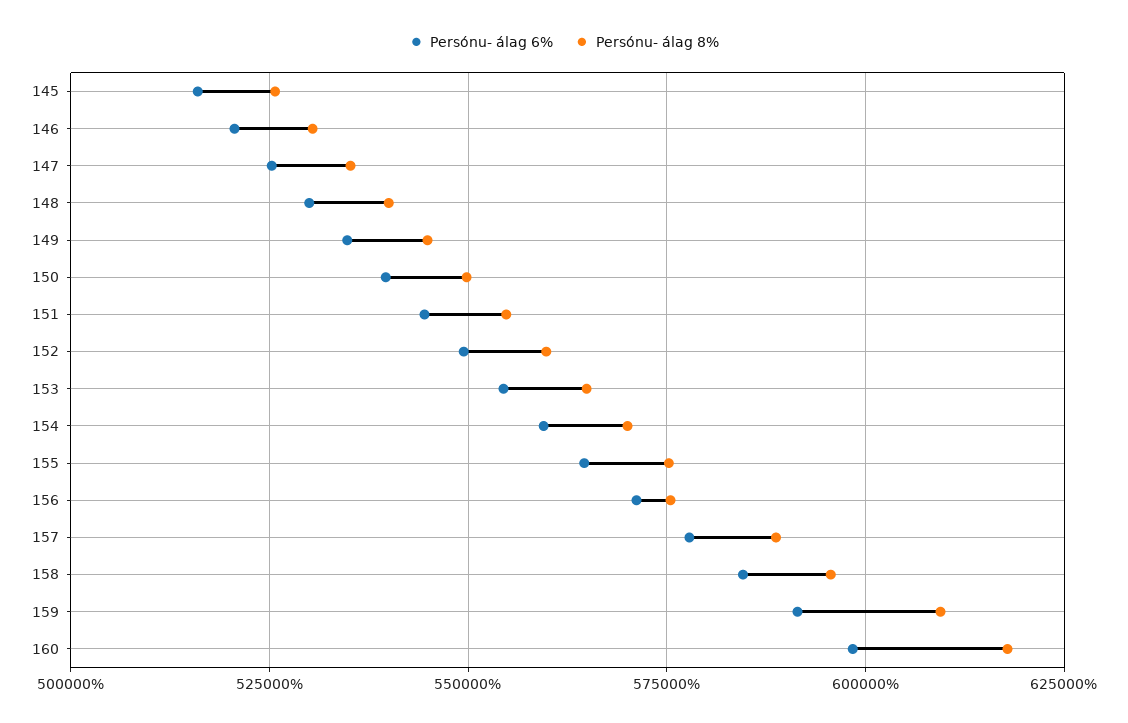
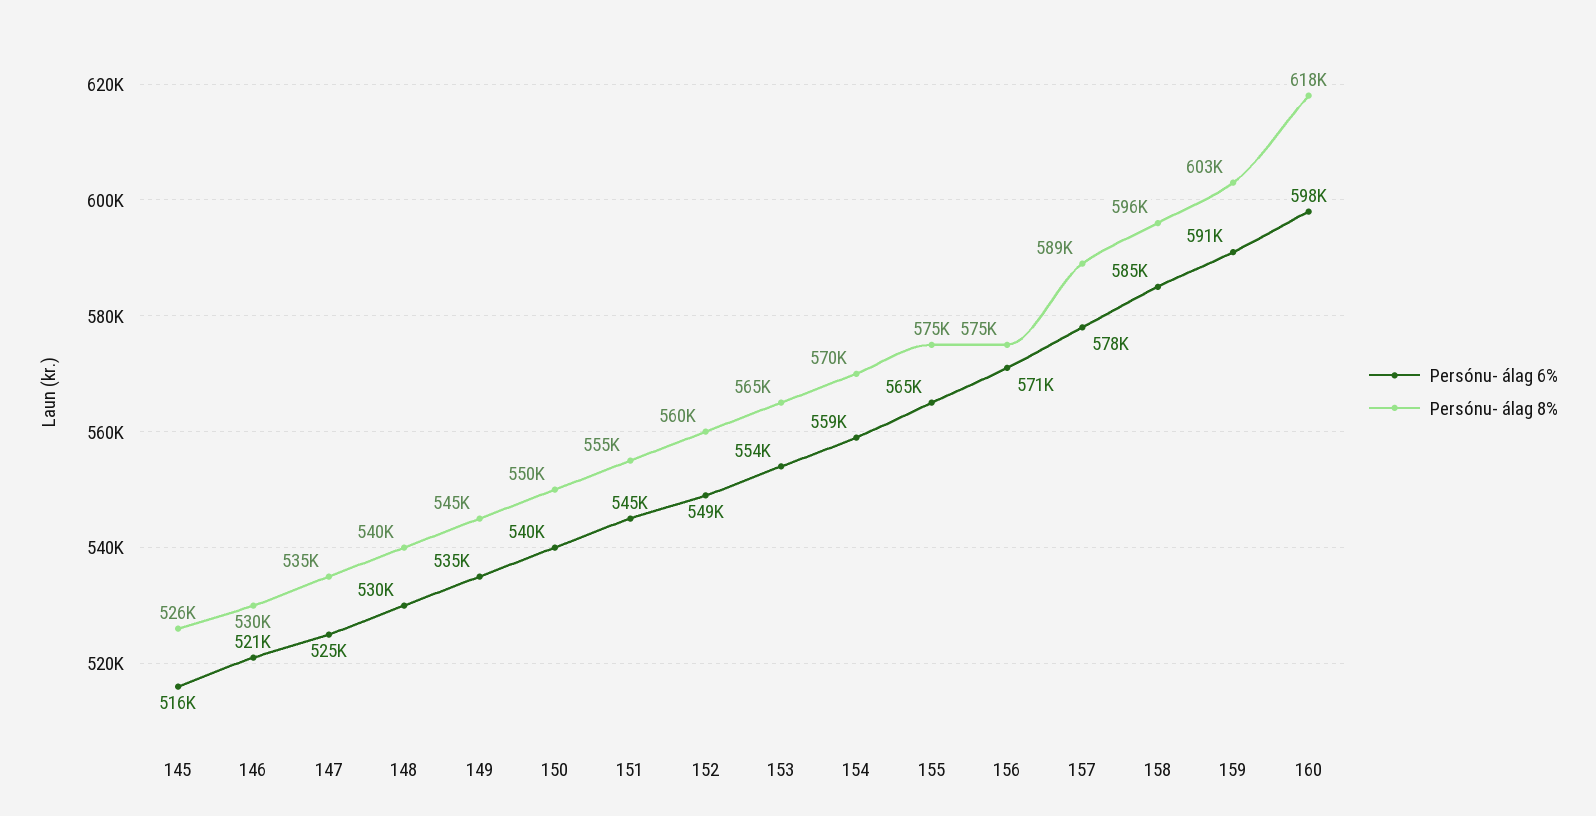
Persónu- álag 8%, 159: 610000 -> 603000

